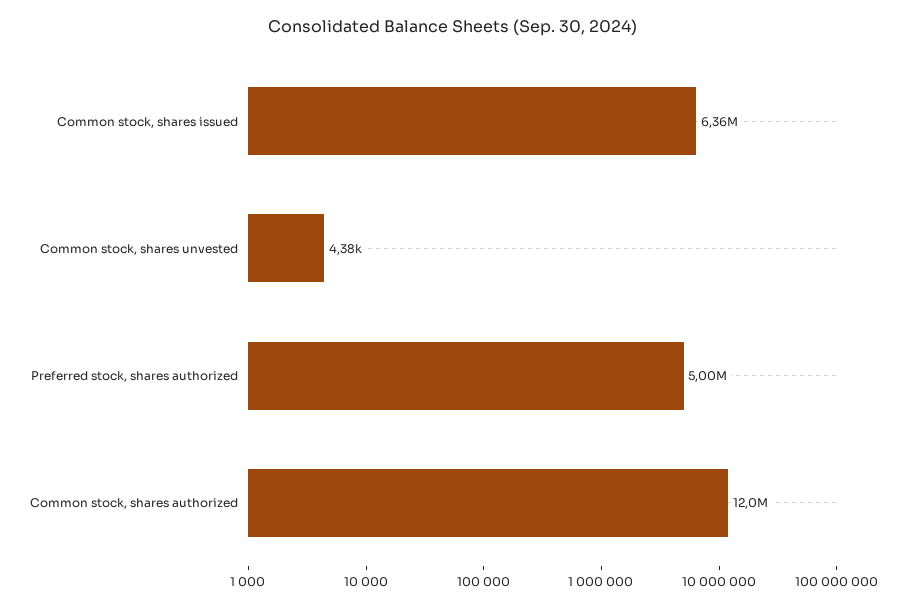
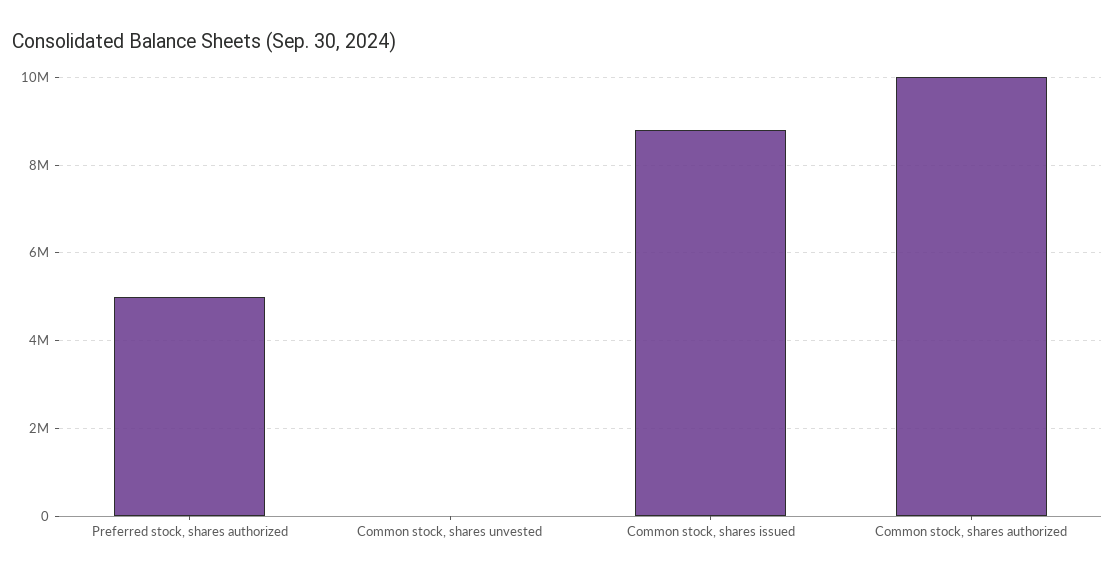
Common stock, shares issued: 6360000 -> 8800000
Common stock, shares authorized: 12000000 -> 10000000

